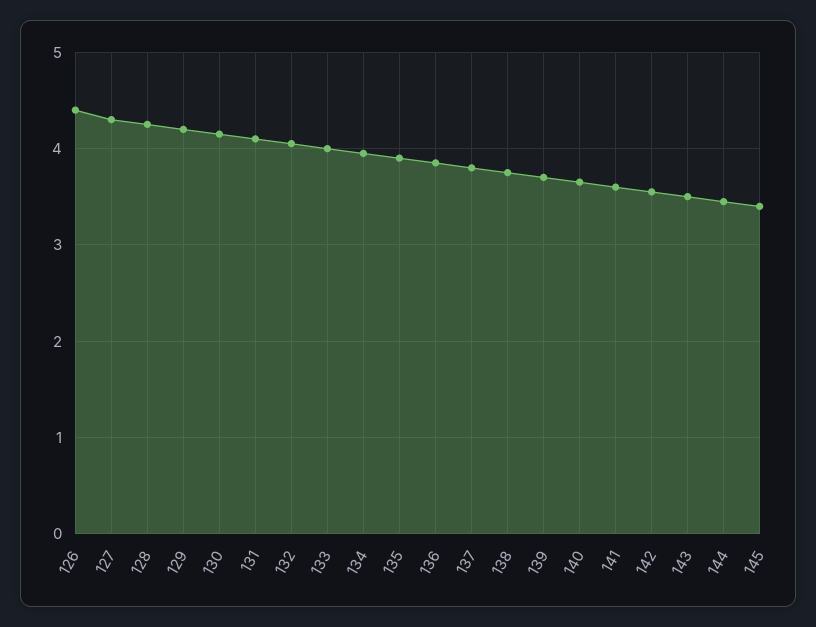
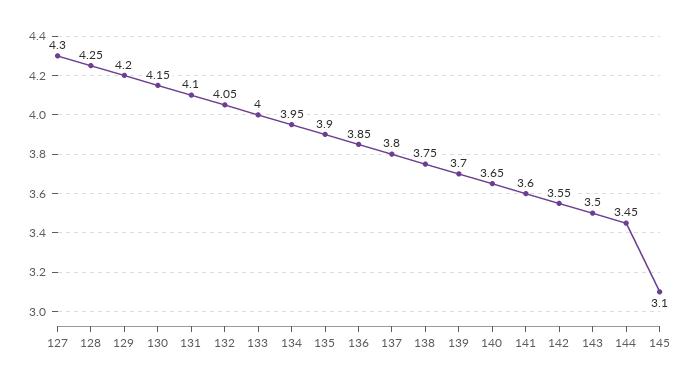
126: 4.4 -> none
145: 3.4 -> 3.1

